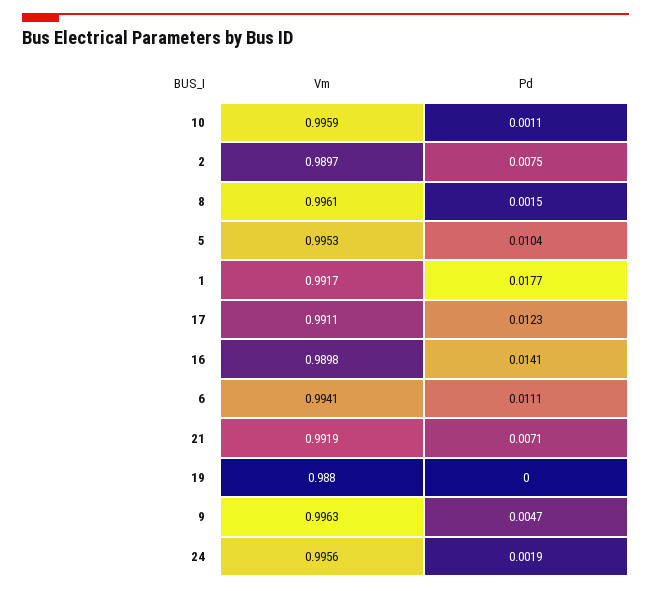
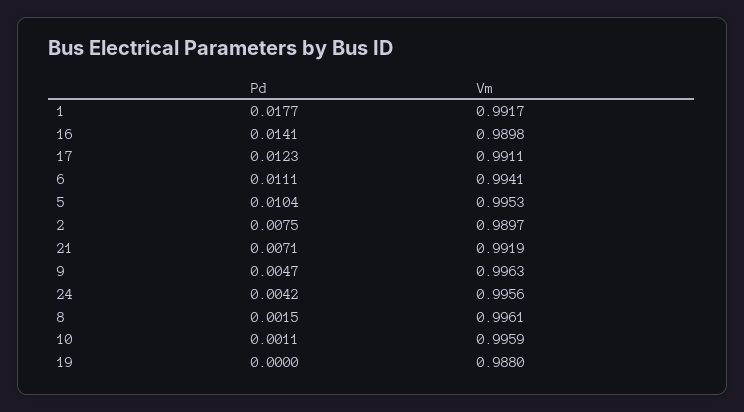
Pd, 24: 0.0019 -> 0.0042

